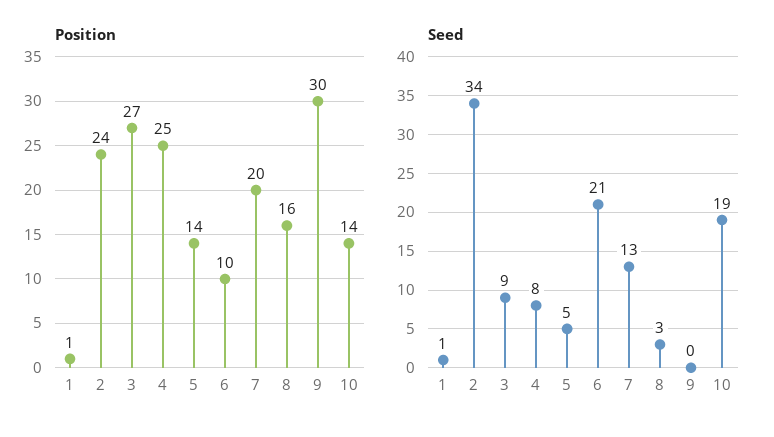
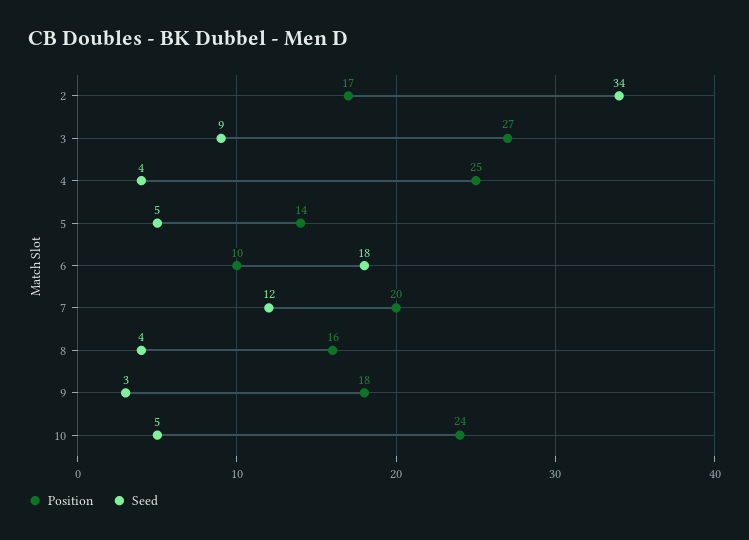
Position, 1: 1 -> none
Position, 2: 24 -> 17
Position, 9: 30 -> 18
Position, 10: 14 -> 24
Seed, 1: 1 -> none
Seed, 4: 8 -> 4
Seed, 6: 21 -> 18
Seed, 7: 13 -> 12
Seed, 8: 3 -> 4
Seed, 9: 0 -> 3
Seed, 10: 19 -> 5

